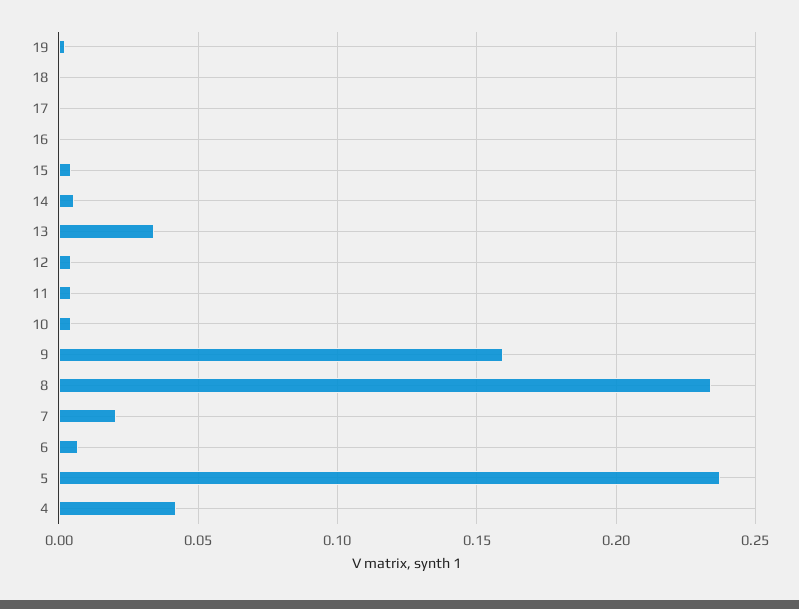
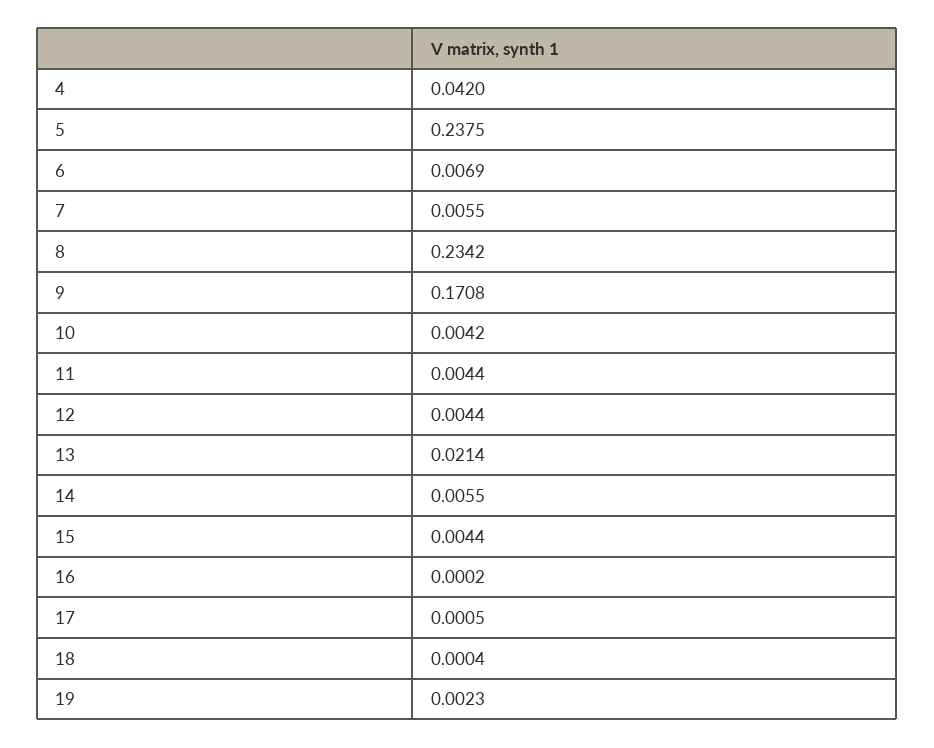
13: 0.035 -> 0.0214
9: 0.16 -> 0.1708
7: 0.02 -> 0.0055

